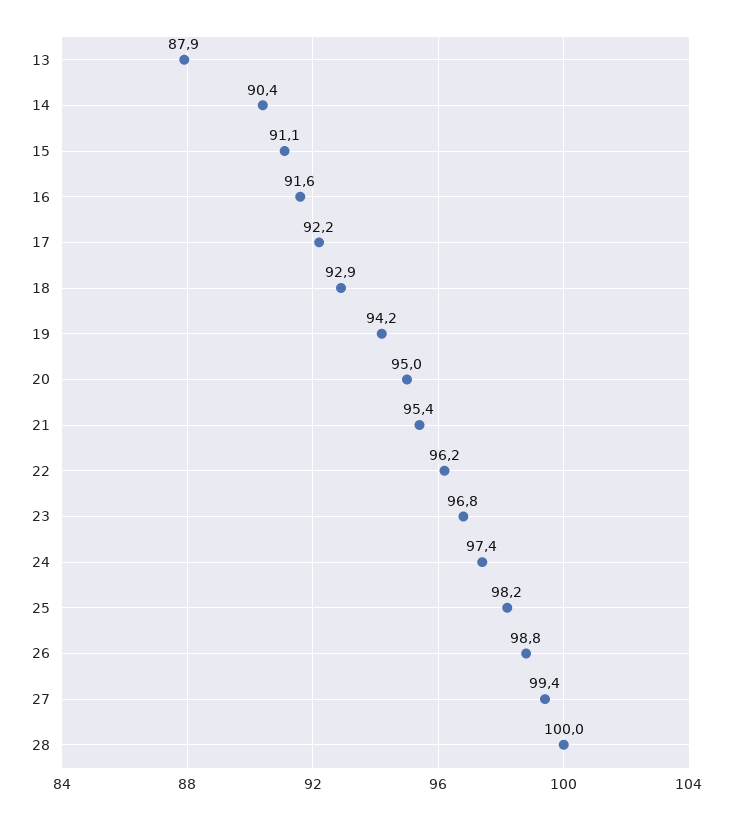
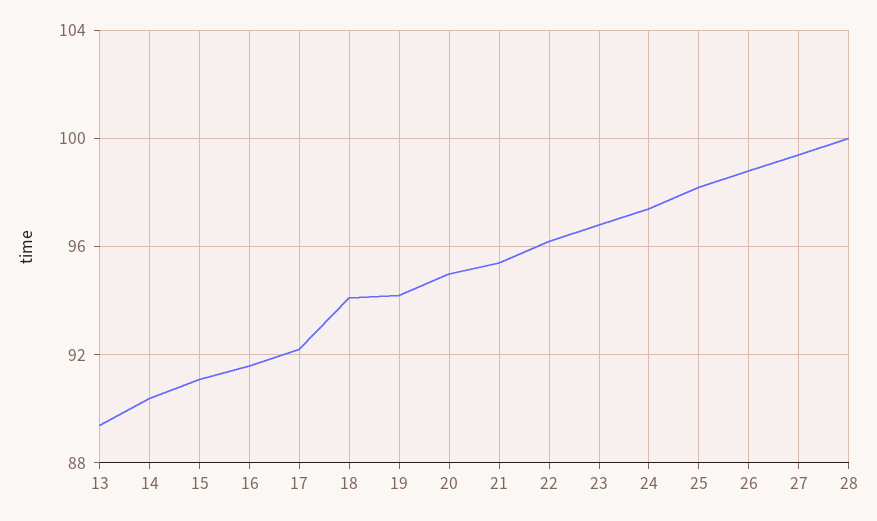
13: 87.9 -> 89.5
18: 92.9 -> 94

